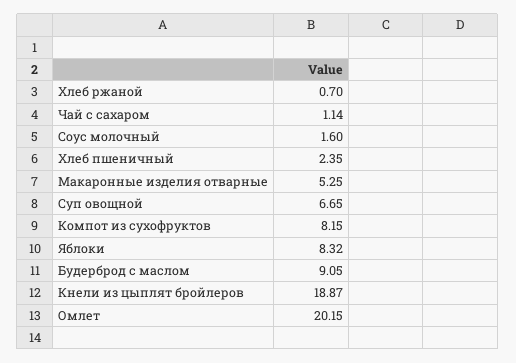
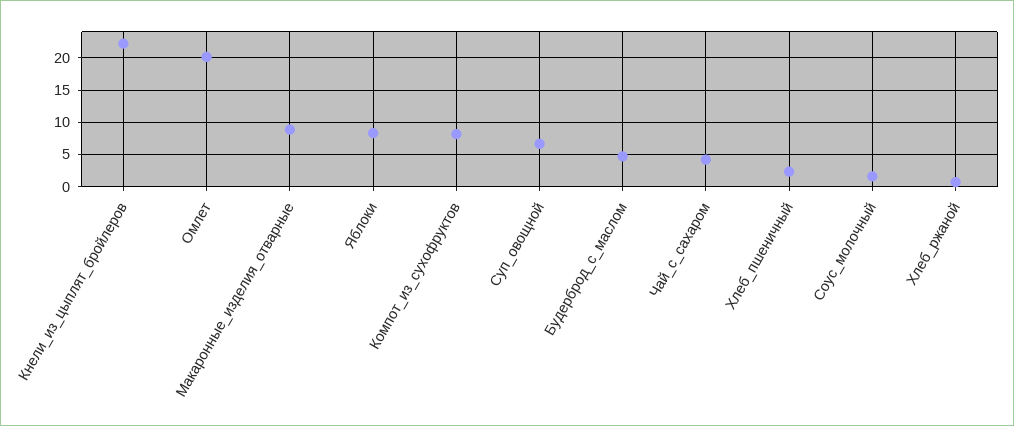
Чай с сахаром: 1.14 -> 4
Макаронные изделия отварные: 5.25 -> 9
Будерброд с маслом: 9.05 -> 5
Кнели из цыплят бройлеров: 18.87 -> 22

